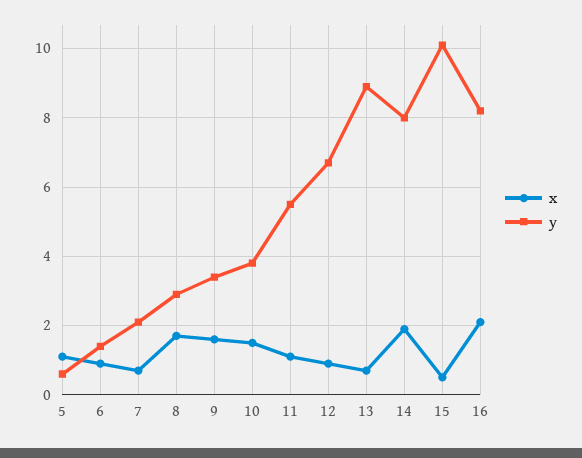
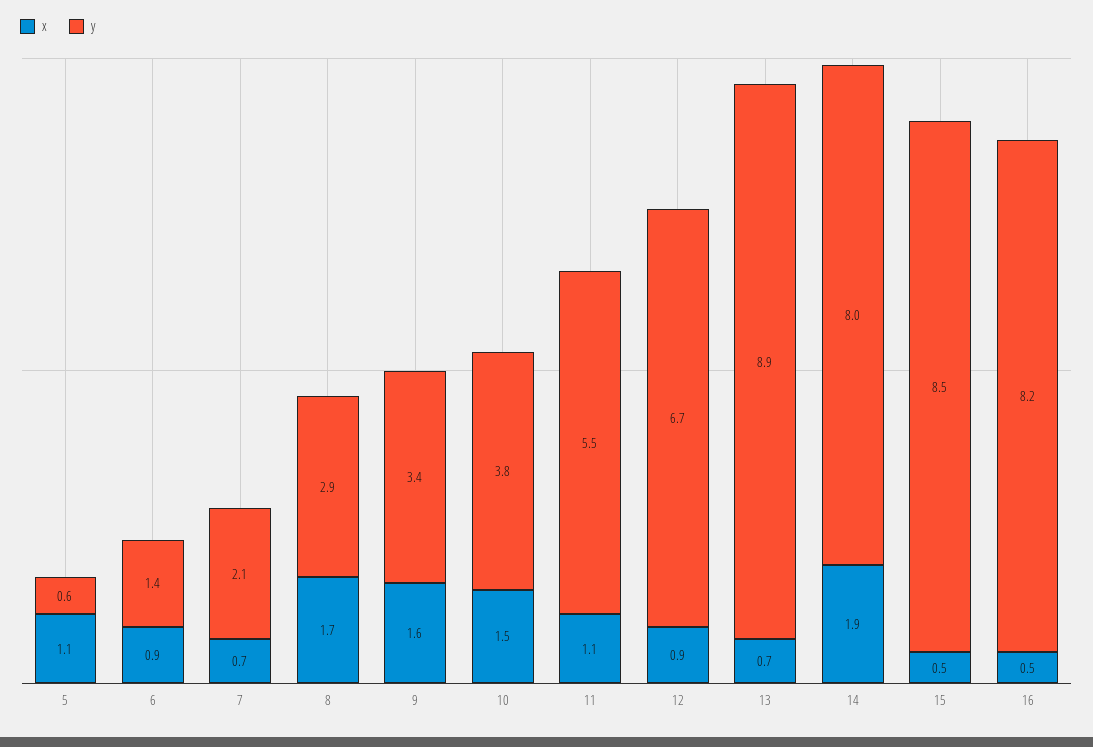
y, 15: 10 -> 8.5
x, 16: 2 -> 0.5

